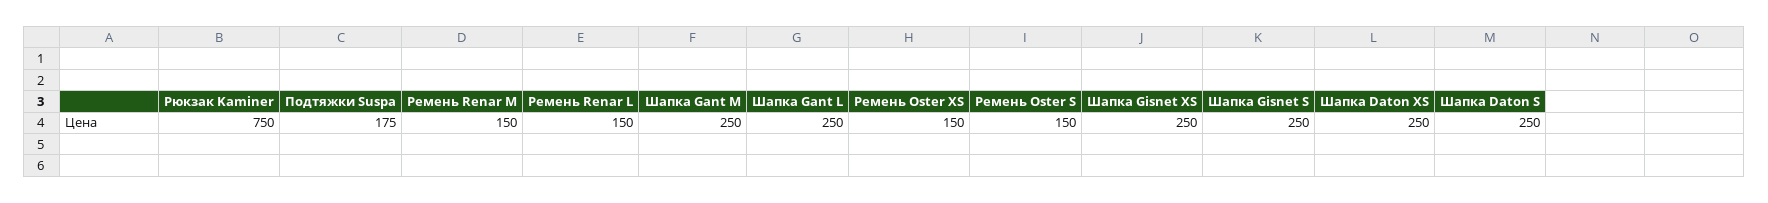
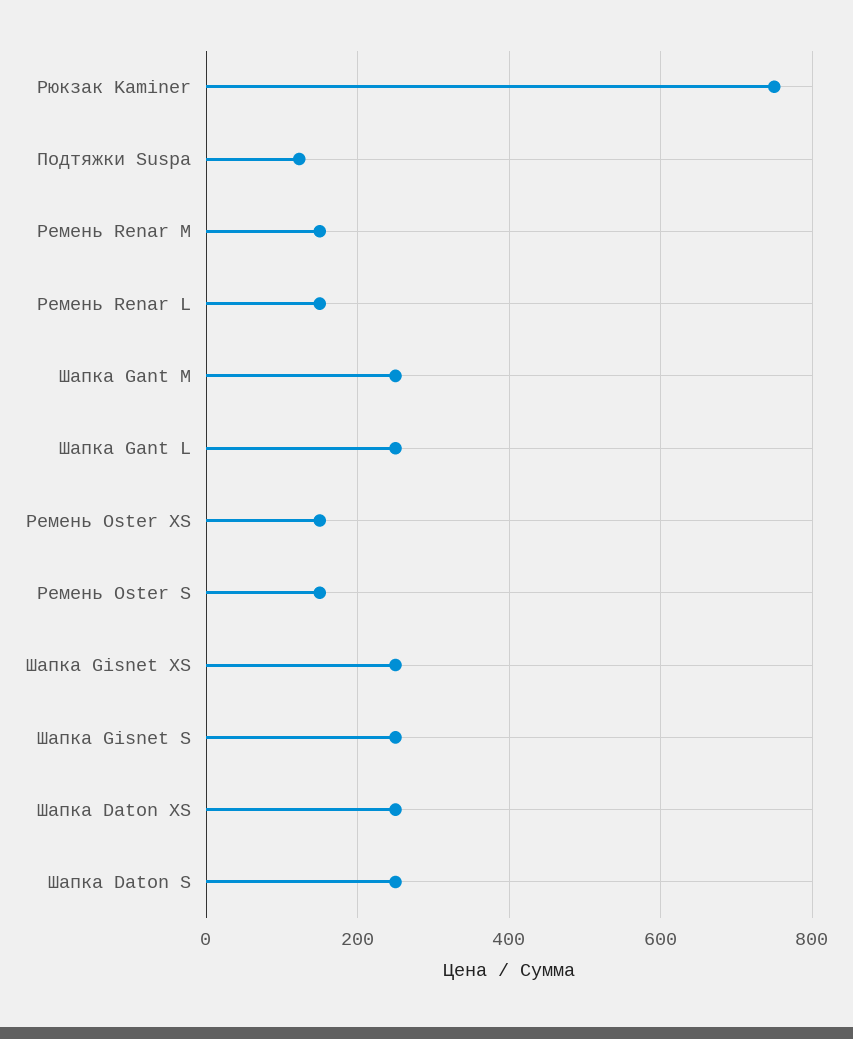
Подтяжки Suspa: 175 -> 120

